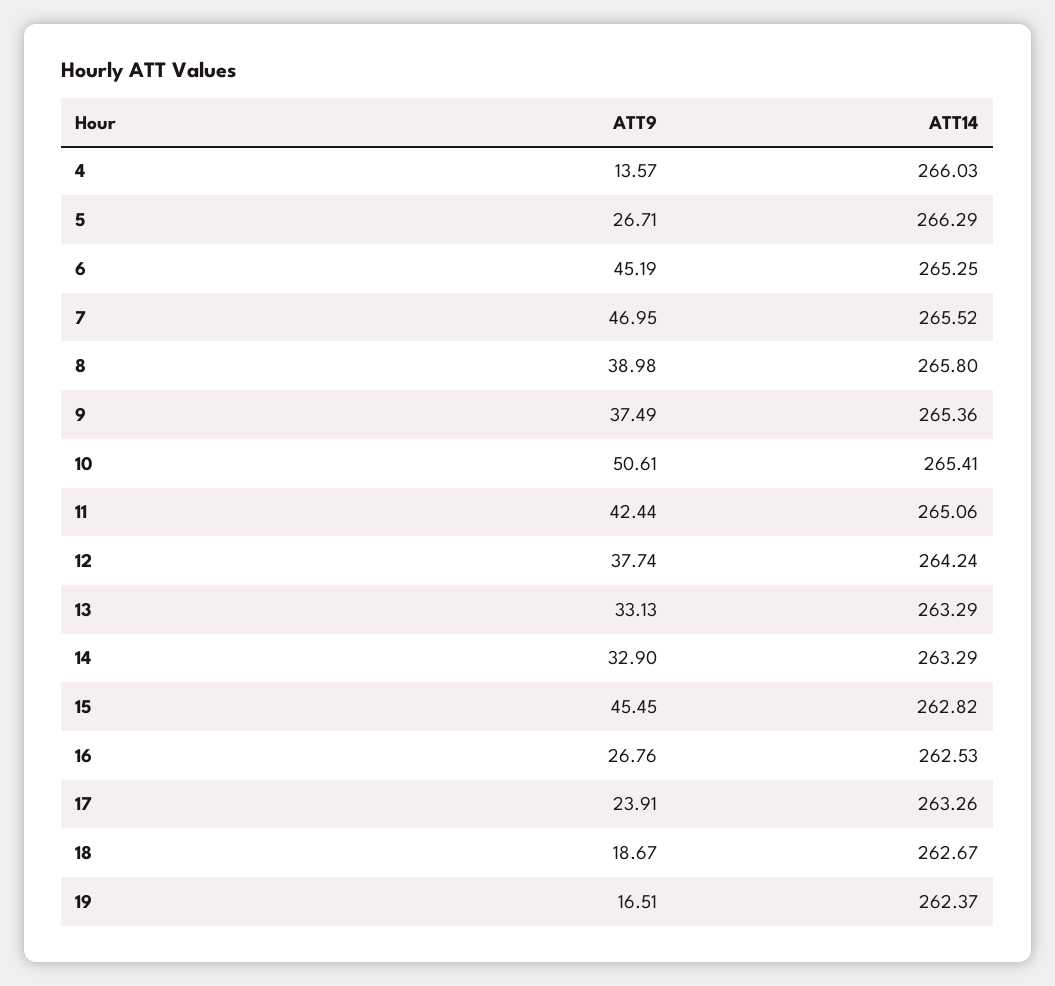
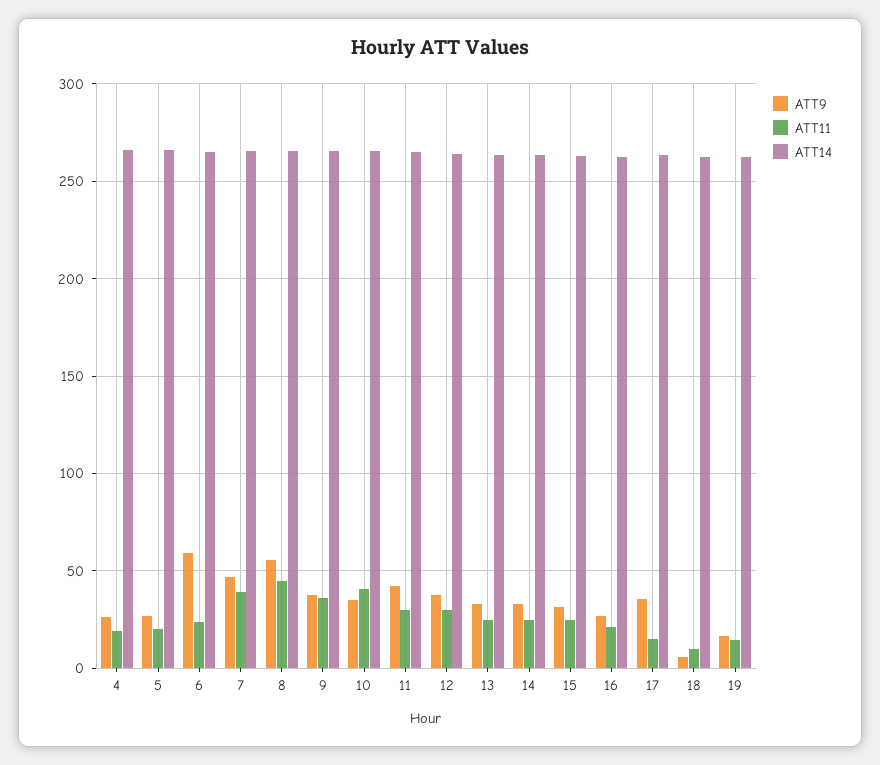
ATT9, 4: 13.57 -> 25
ATT9, 6: 45.19 -> 60
ATT9, 8: 38.98 -> 55
ATT9, 10: 50.61 -> 35
ATT9, 15: 45.45 -> 30
ATT9, 17: 23.91 -> 35
ATT9, 18: 18.67 -> 5
ATT11, 4: none -> 20
ATT11, 5: none -> 20
ATT11, 6: none -> 25
ATT11, 7: none -> 40
ATT11, 8: none -> 45
ATT11, 9: none -> 35
ATT11, 10: none -> 40
ATT11, 11: none -> 30
ATT11, 12: none -> 30
ATT11, 13: none -> 25
ATT11, 14: none -> 25
ATT11, 15: none -> 25
ATT11, 16: none -> 20
ATT11, 17: none -> 15
ATT11, 18: none -> 10
ATT11, 19: none -> 15

